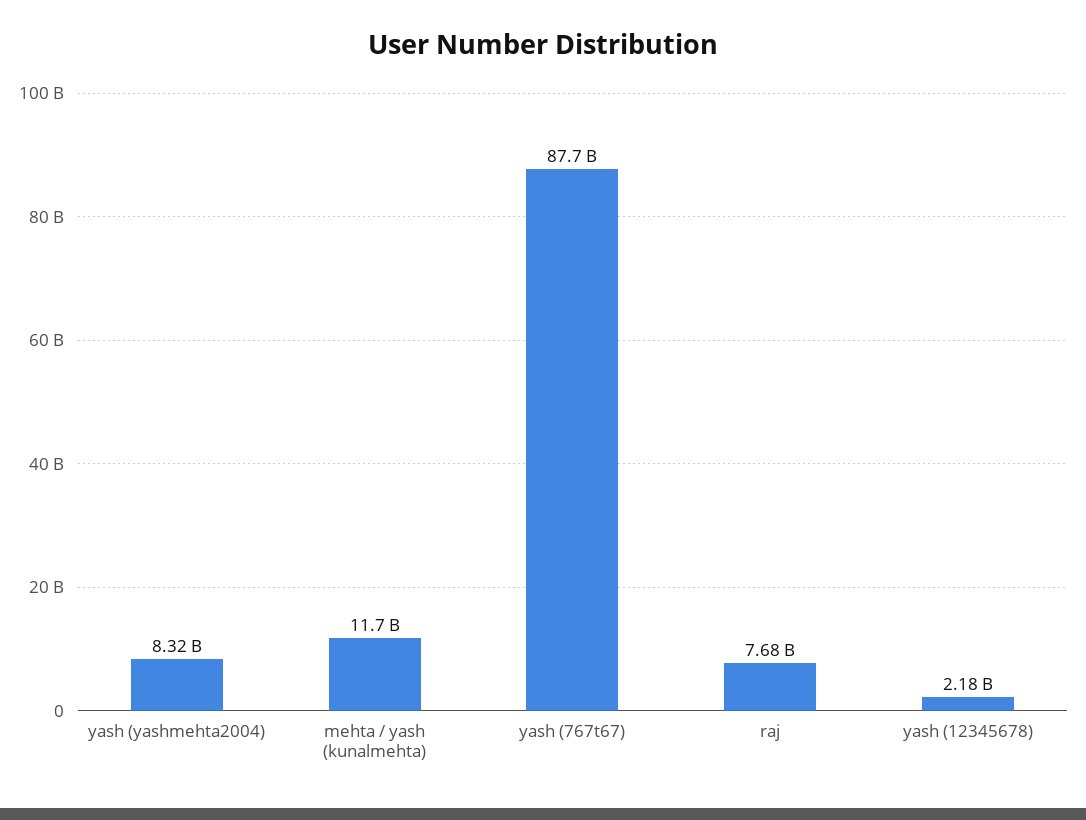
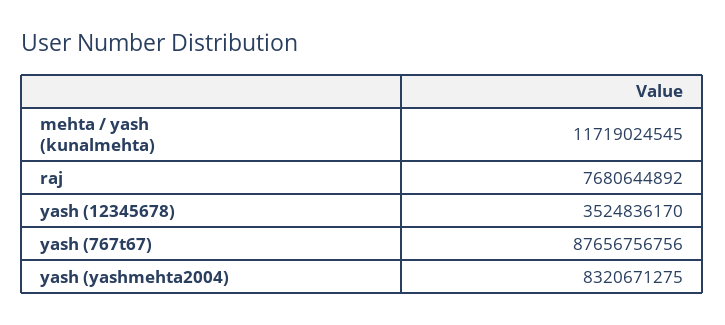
yash (12345678): 2180000000 -> 3524836170

